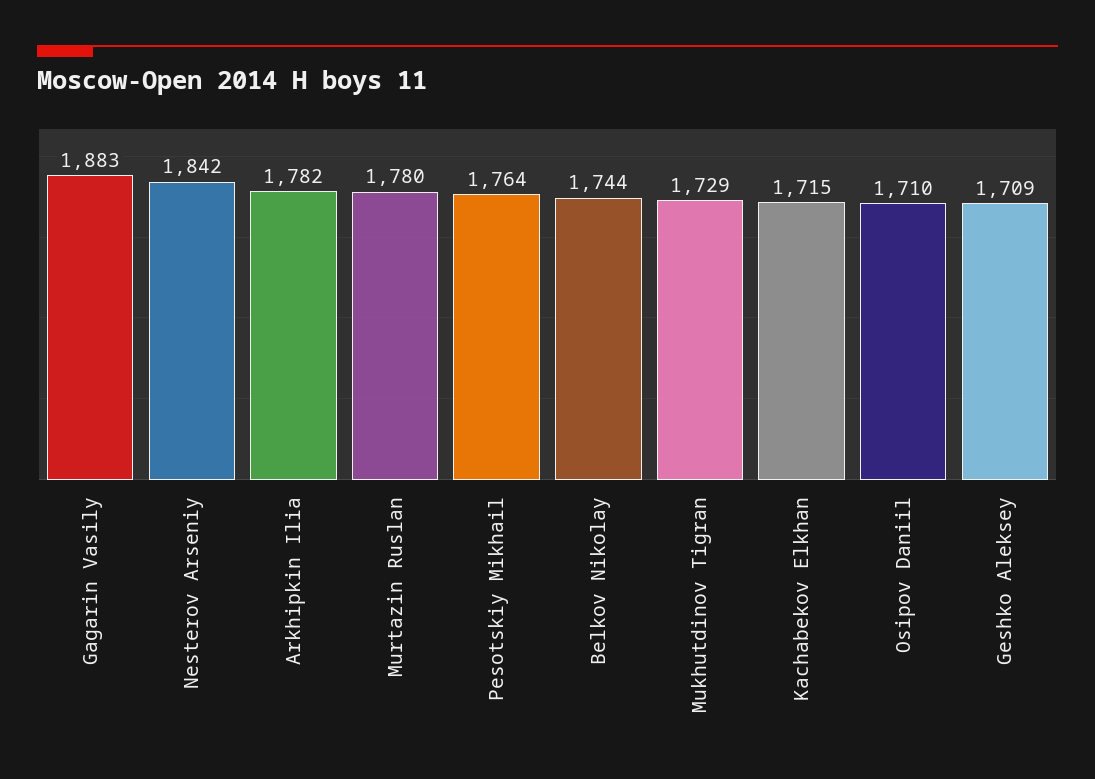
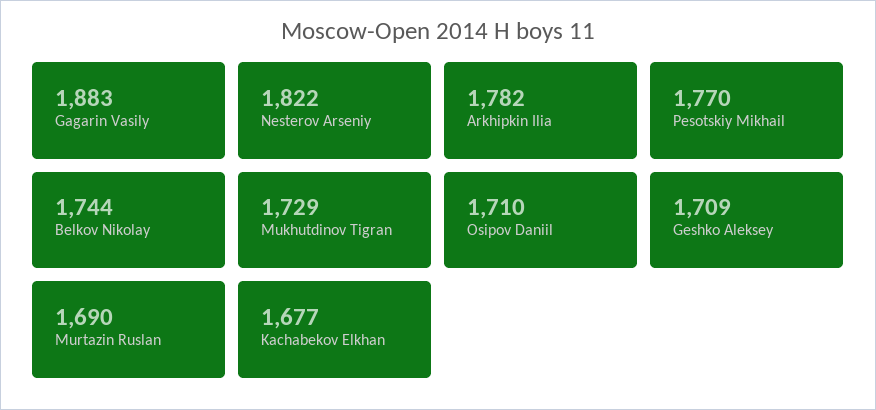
Nesterov Arseniy: 1842 -> 1822
Murtazin Ruslan: 1780 -> 1690
Pesotskiy Mikhail: 1764 -> 1770
Kachabekov Elkhan: 1715 -> 1677

